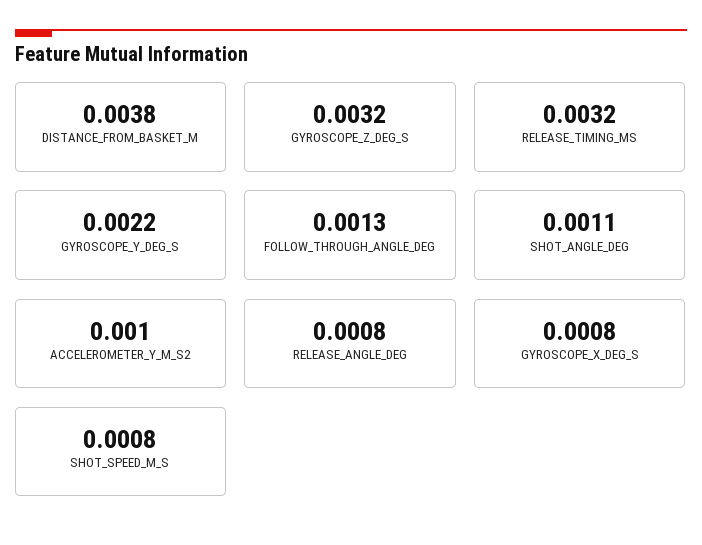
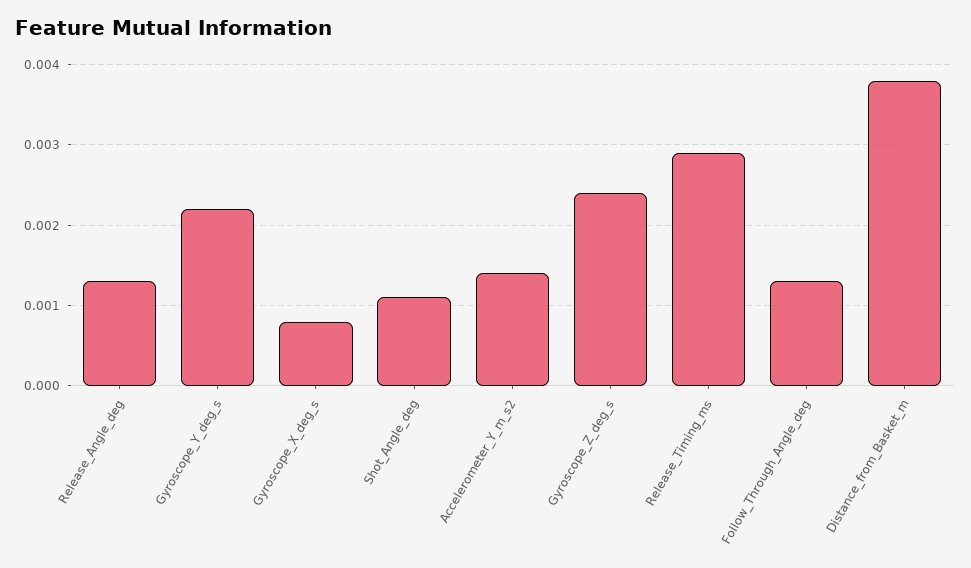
GYROSCOPE_Z_DEG_S: 0.0032 -> 0.0024
RELEASE_TIMING_MS: 0.0032 -> 0.0029
ACCELEROMETER_Y_M_S2: 0.001 -> 0.0014
RELEASE_ANGLE_DEG: 0.0008 -> 0.0013
SHOT_SPEED_M_S: 0.0008 -> none

